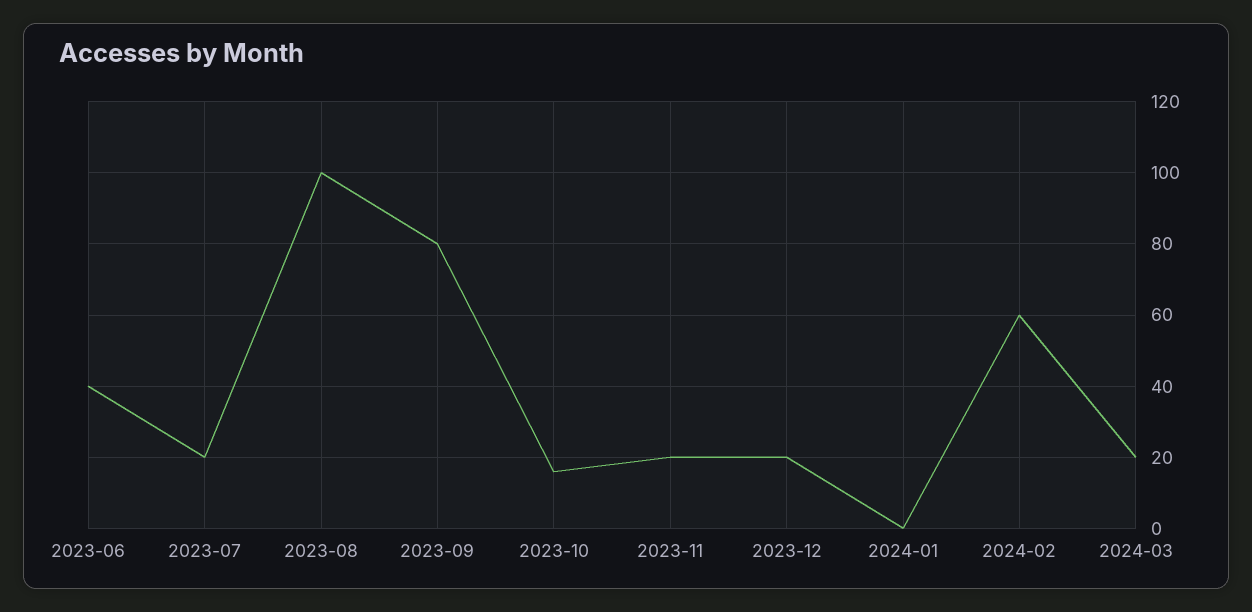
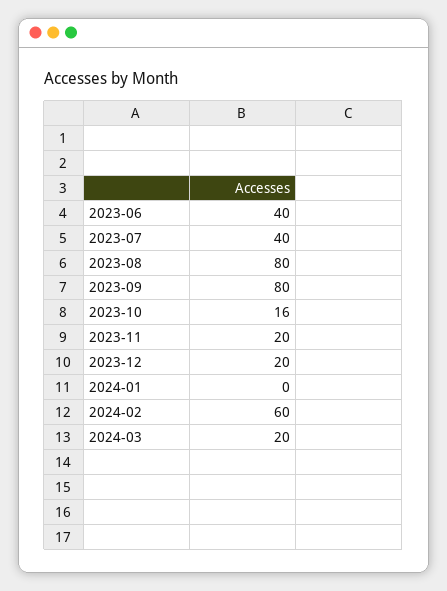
2023-07: 20 -> 40
2023-08: 100 -> 80

